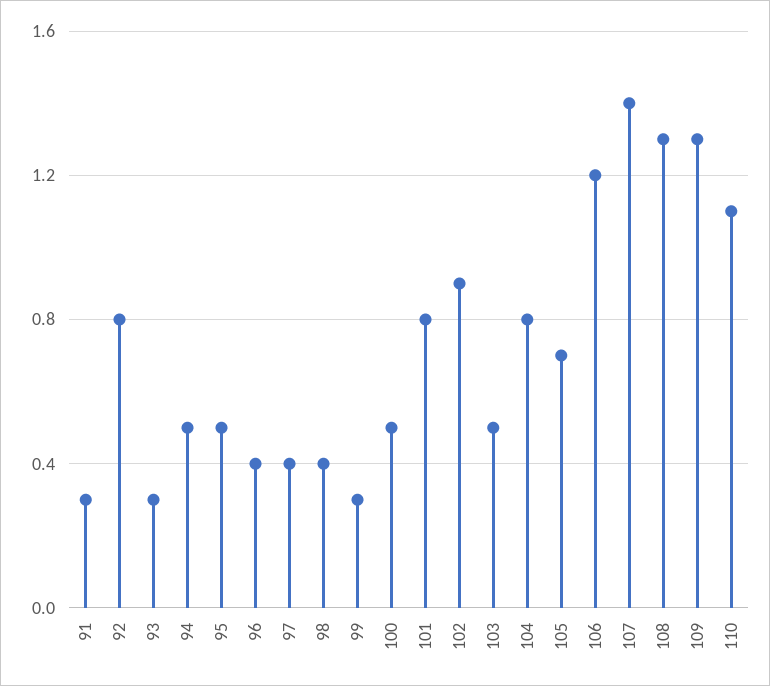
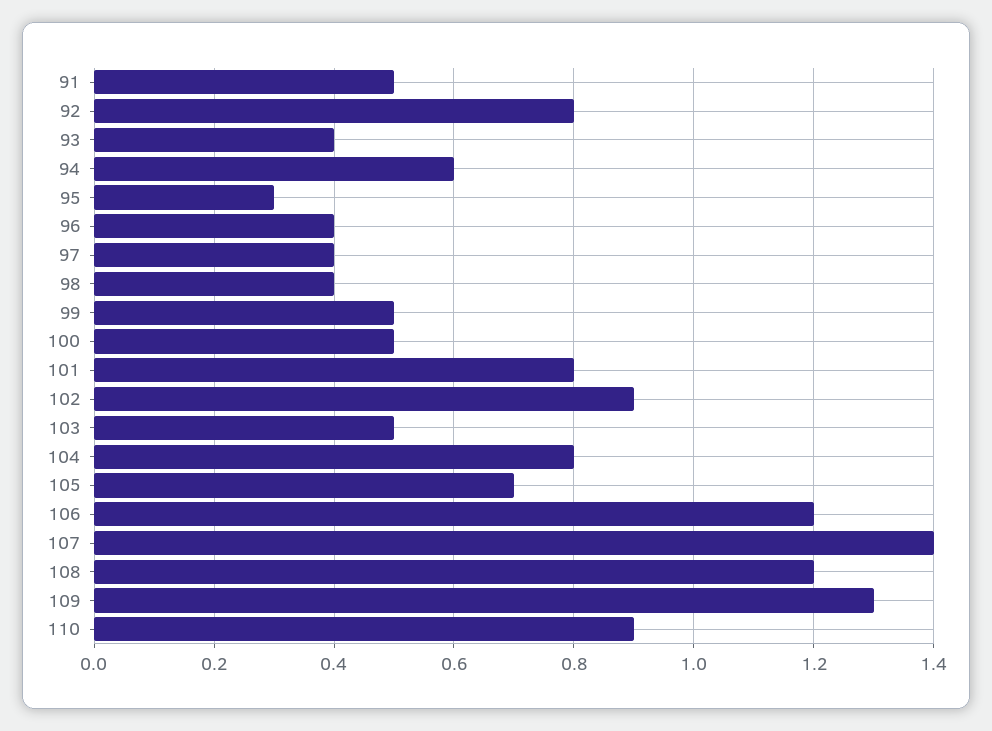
91: 0.3 -> 0.5
93: 0.3 -> 0.4
94: 0.5 -> 0.6
95: 0.5 -> 0.3
99: 0.3 -> 0.5
108: 1.3 -> 1.2
110: 1.1 -> 0.9

